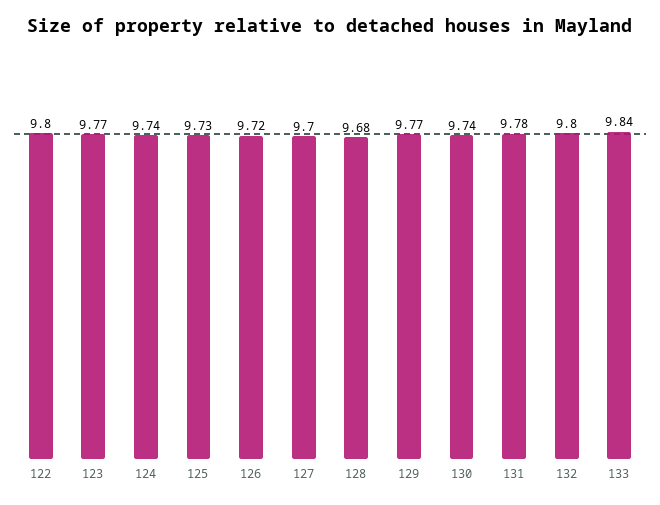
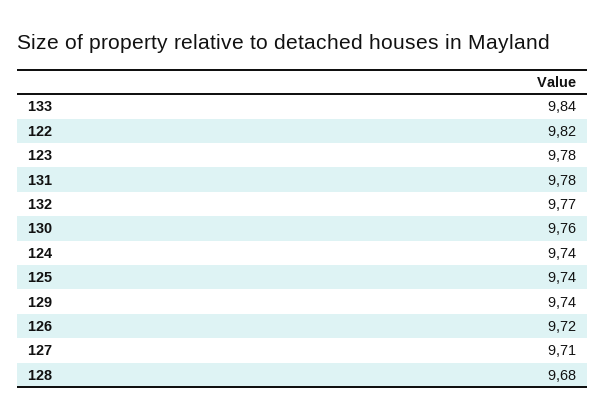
122: 9.8 -> 9.82
123: 9.77 -> 9.78
125: 9.73 -> 9.74
127: 9.7 -> 9.71
129: 9.77 -> 9.74
130: 9.74 -> 9.76
132: 9.8 -> 9.77

